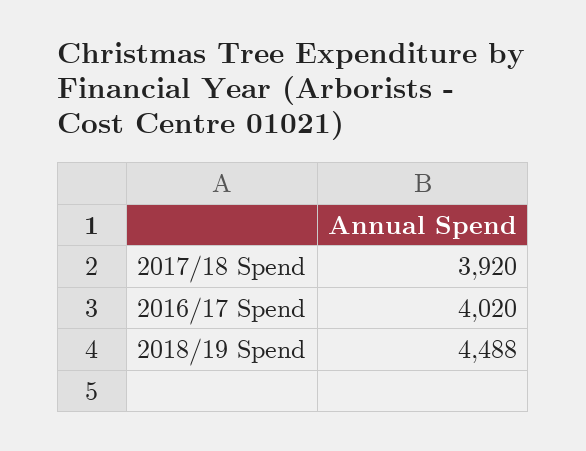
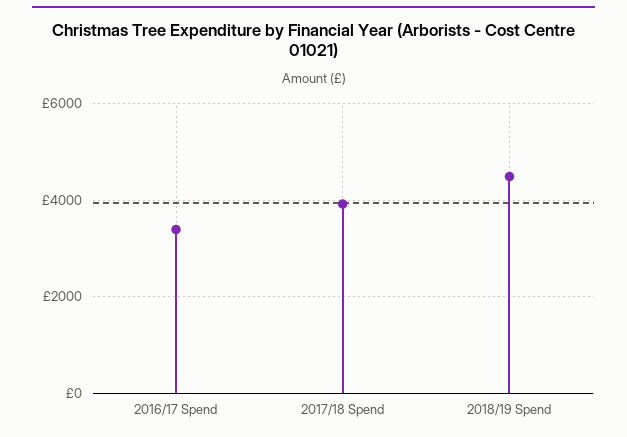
2016/17 Spend: 4020 -> 3400

